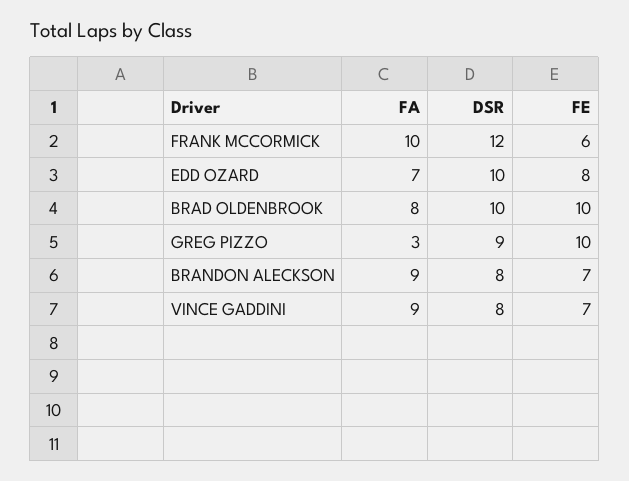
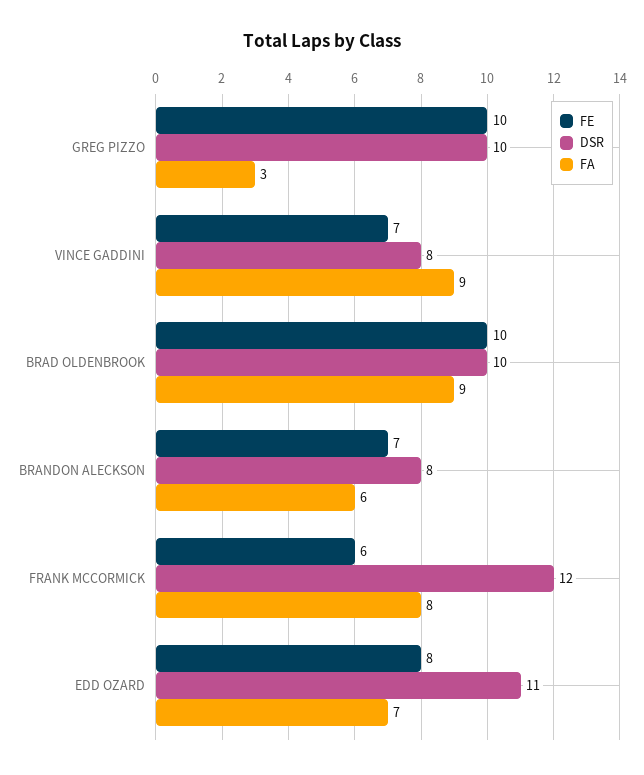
FA, FRANK MCCORMICK: 10 -> 8
DSR, EDD OZARD: 10 -> 11
FA, BRAD OLDENBROOK: 8 -> 9
DSR, GREG PIZZO: 9 -> 10
FA, BRANDON ALECKSON: 9 -> 6

